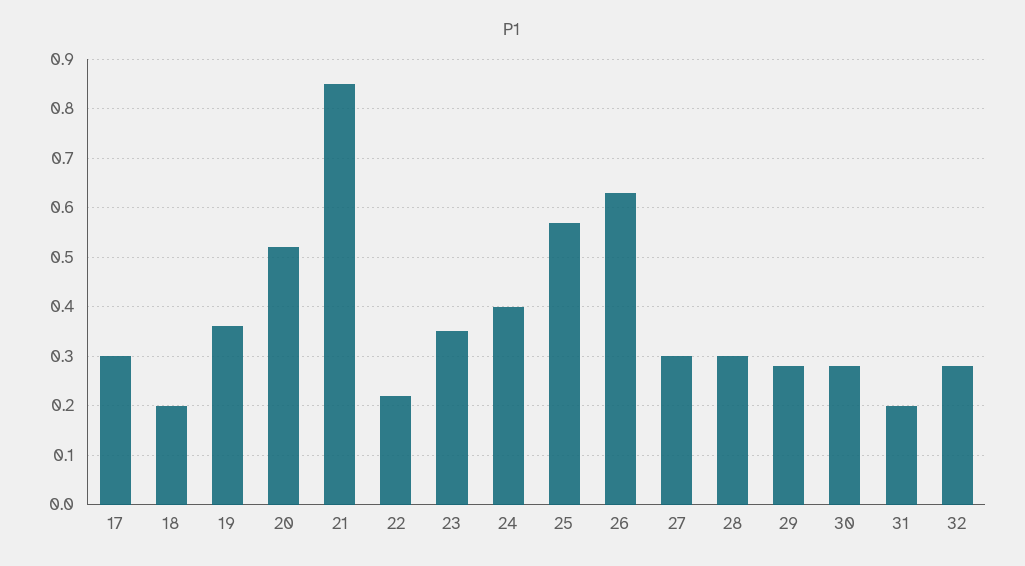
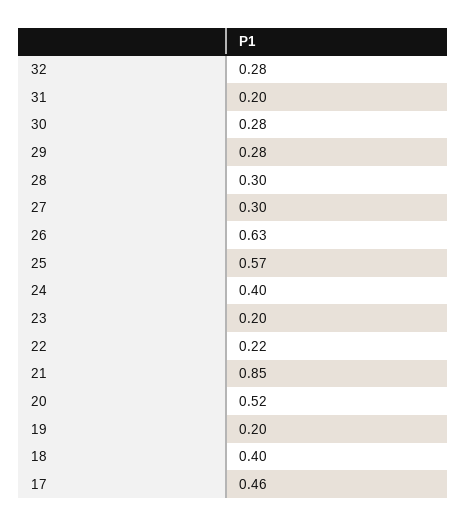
17: 0.3 -> 0.46
18: 0.2 -> 0.4
19: 0.35 -> 0.2
23: 0.35 -> 0.2

